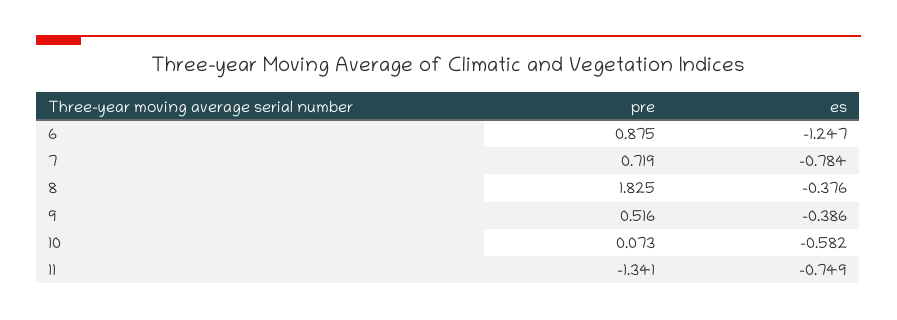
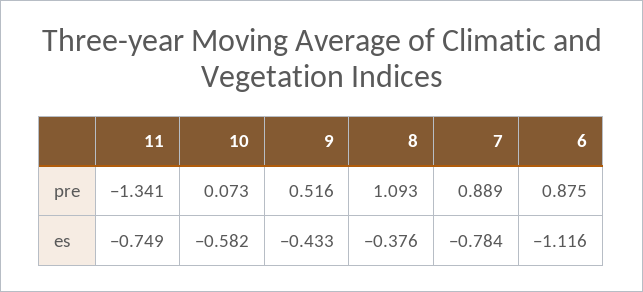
es, 6: -1.247 -> -1.116
pre, 7: 0.719 -> 0.889
pre, 8: 1.825 -> 1.093
es, 9: -0.386 -> -0.433

